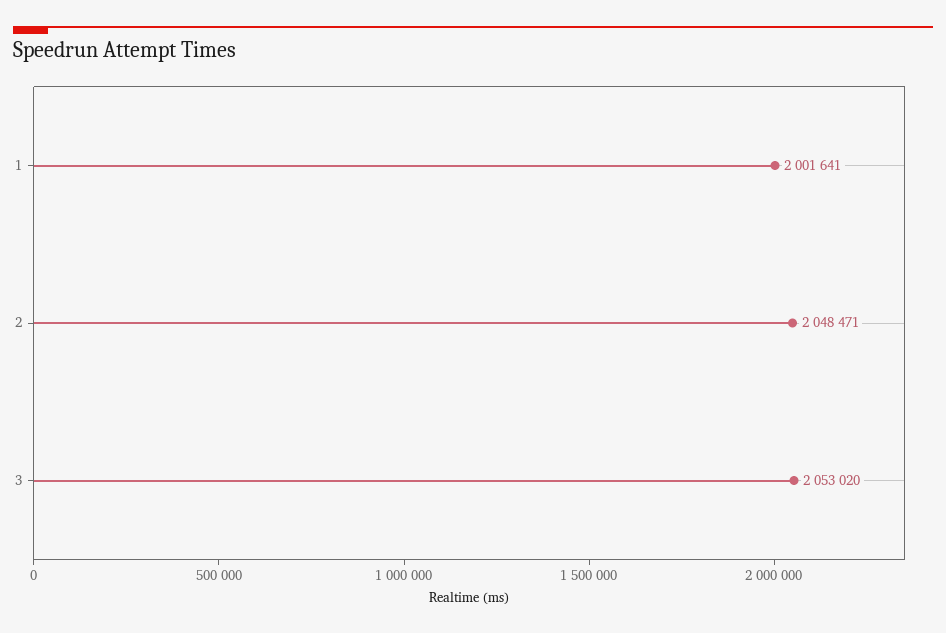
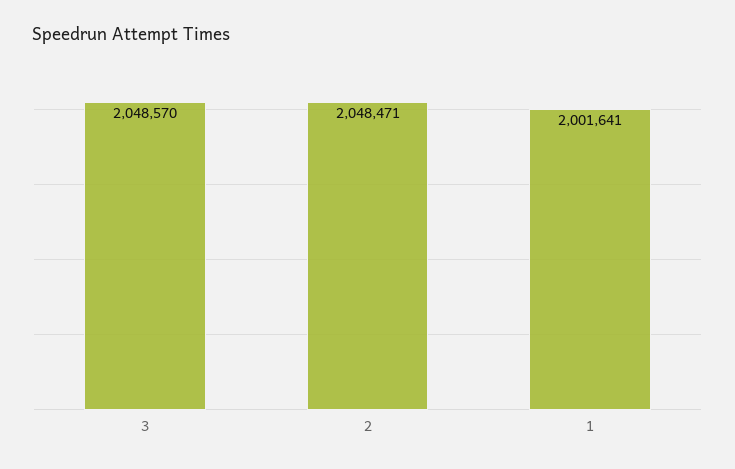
3: 2053020 -> 2048570

